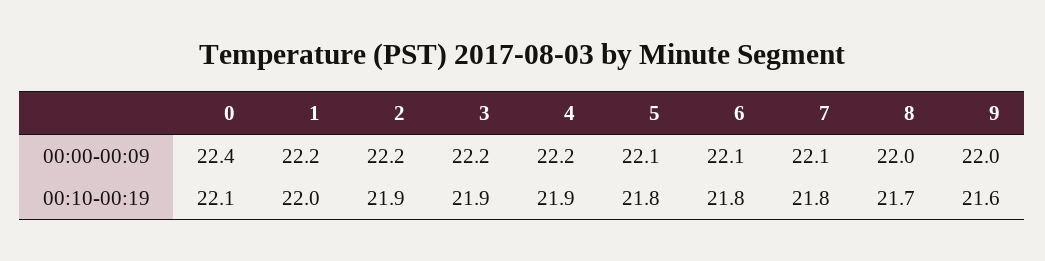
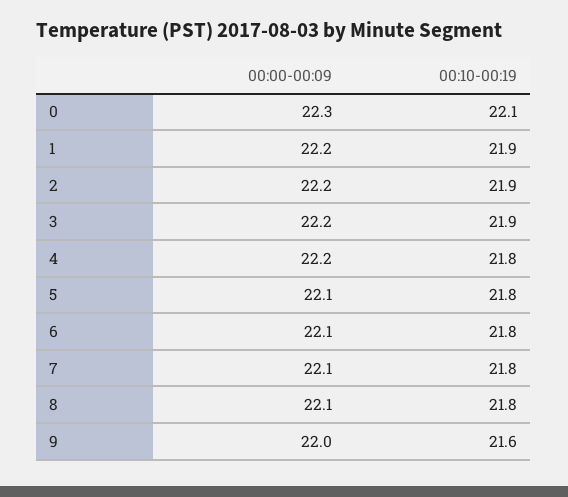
0, 00:00-00:09: 22.4 -> 22.3
8, 00:00-00:09: 22 -> 22.1
1, 00:10-00:19: 22 -> 21.9
4, 00:10-00:19: 21.9 -> 21.8
8, 00:10-00:19: 21.7 -> 21.8

